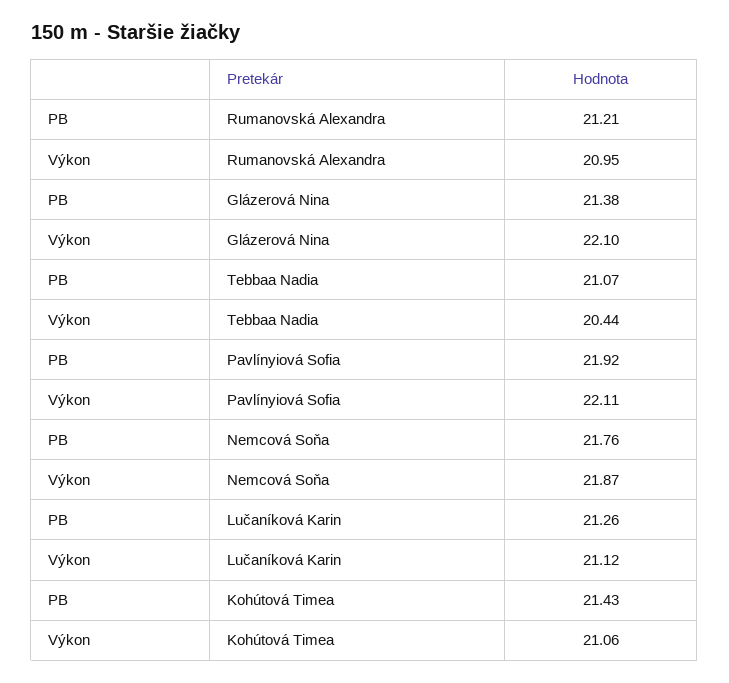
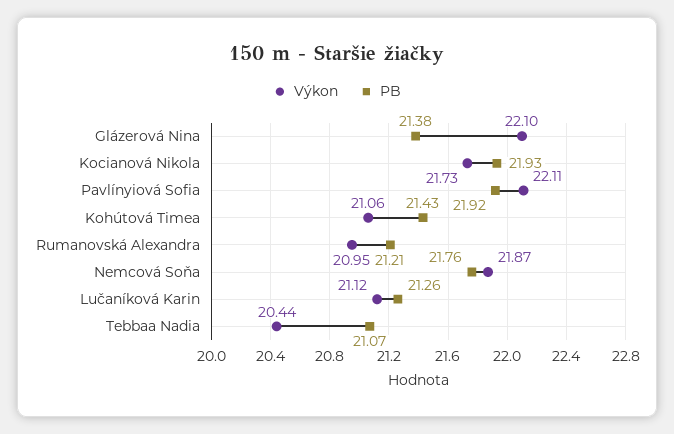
Výkon, Kocianová Nikola: none -> 21.73
PB, Kocianová Nikola: none -> 21.93

